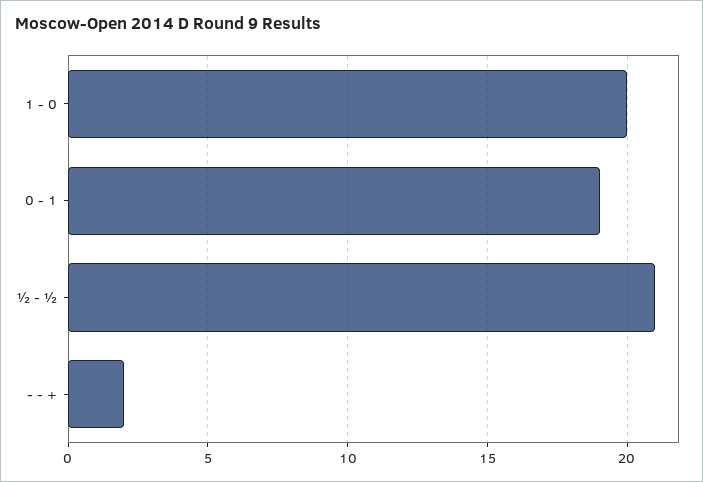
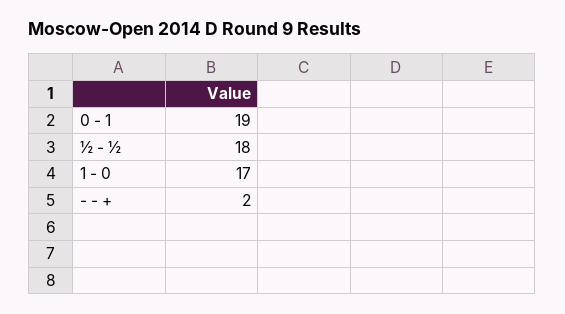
1 - 0: 20 -> 17
½ - ½: 21 -> 18

